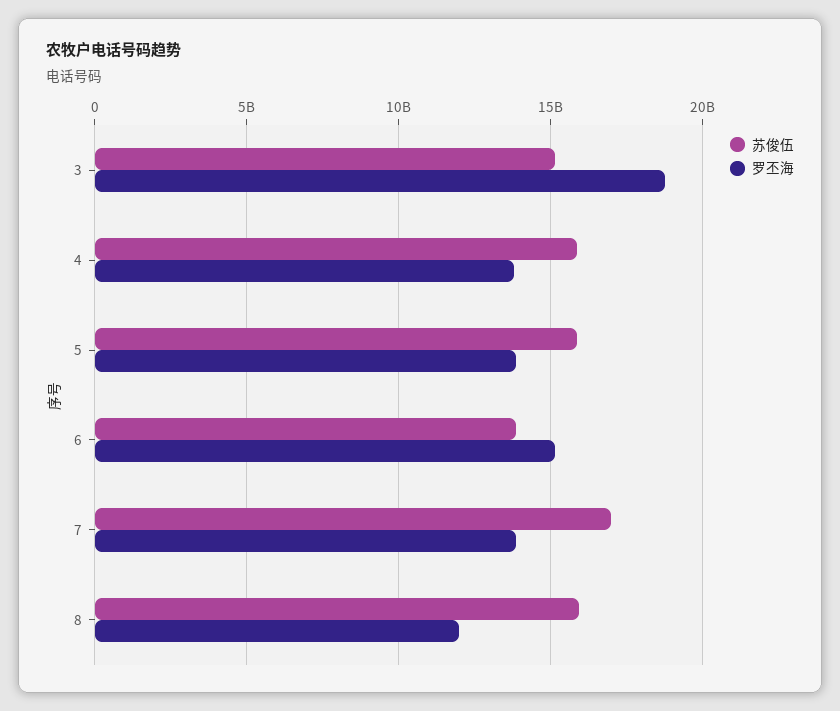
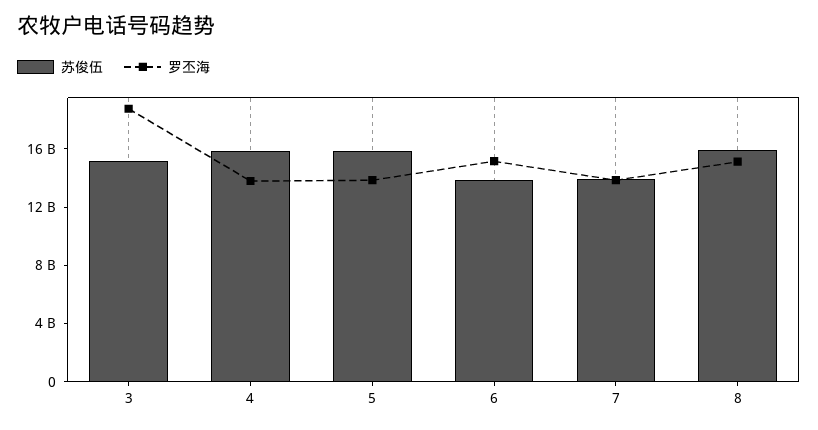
苏俊伍, 7: 17000000000 -> 14000000000
罗丕海, 8: 12000000000 -> 15000000000

